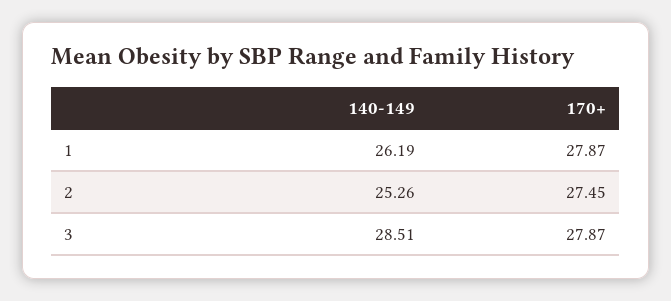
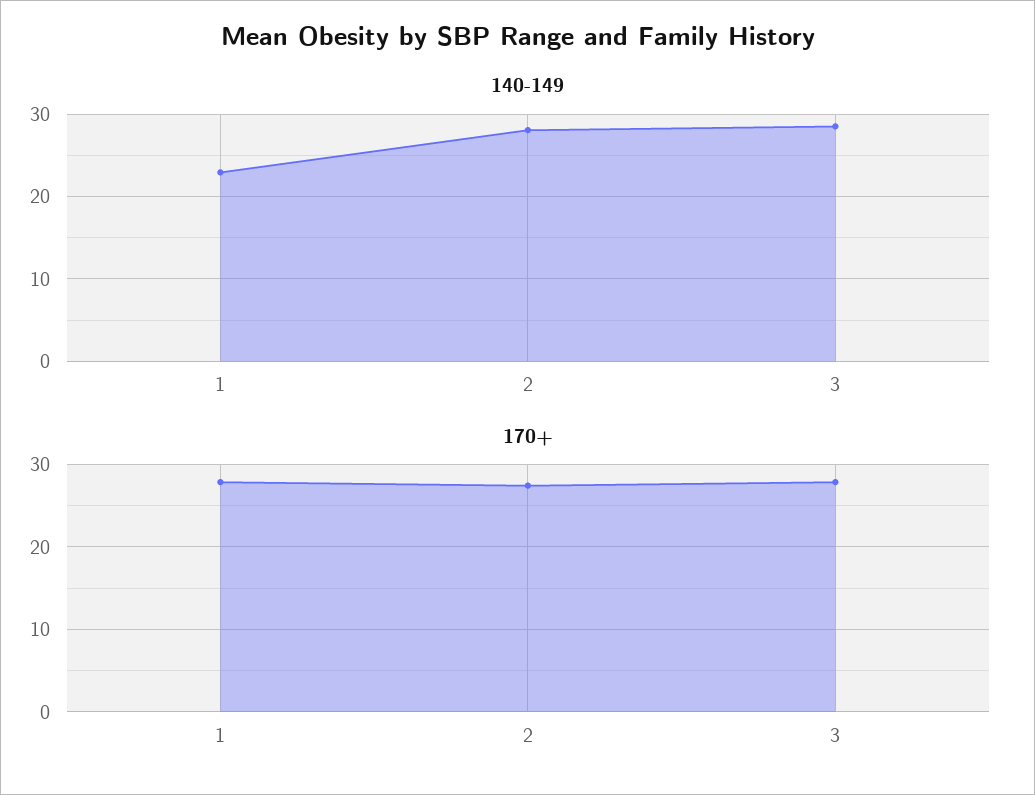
140-149, 1: 26.19 -> 23
140-149, 2: 25.26 -> 28

